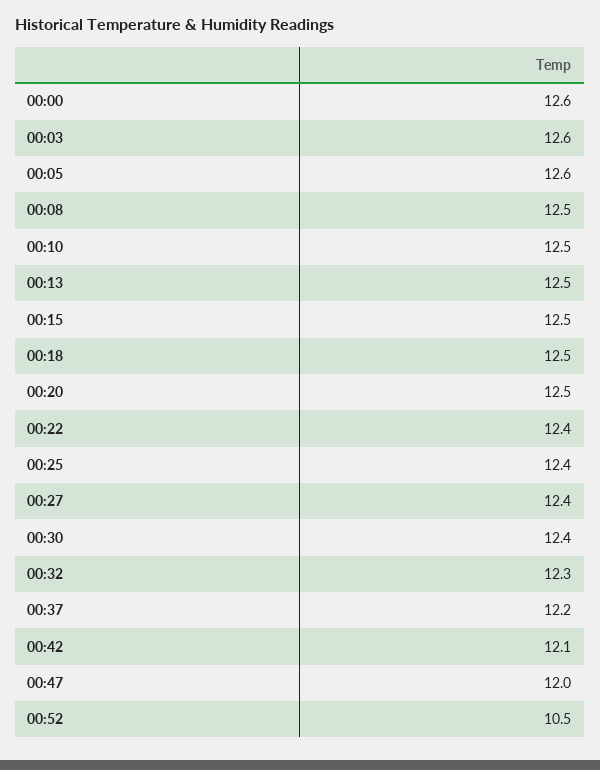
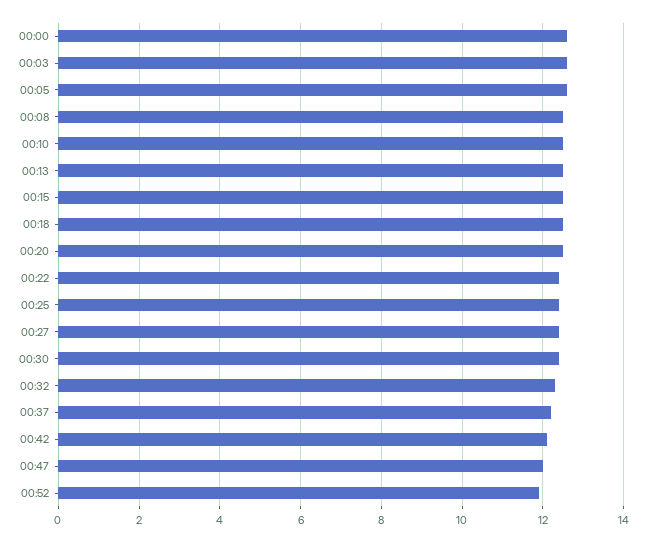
00:52: 10.5 -> 12

